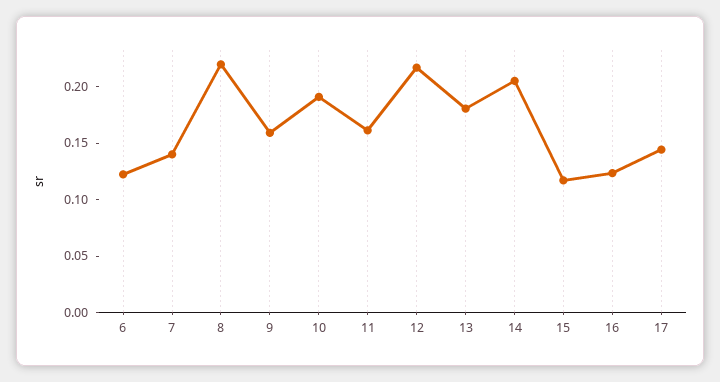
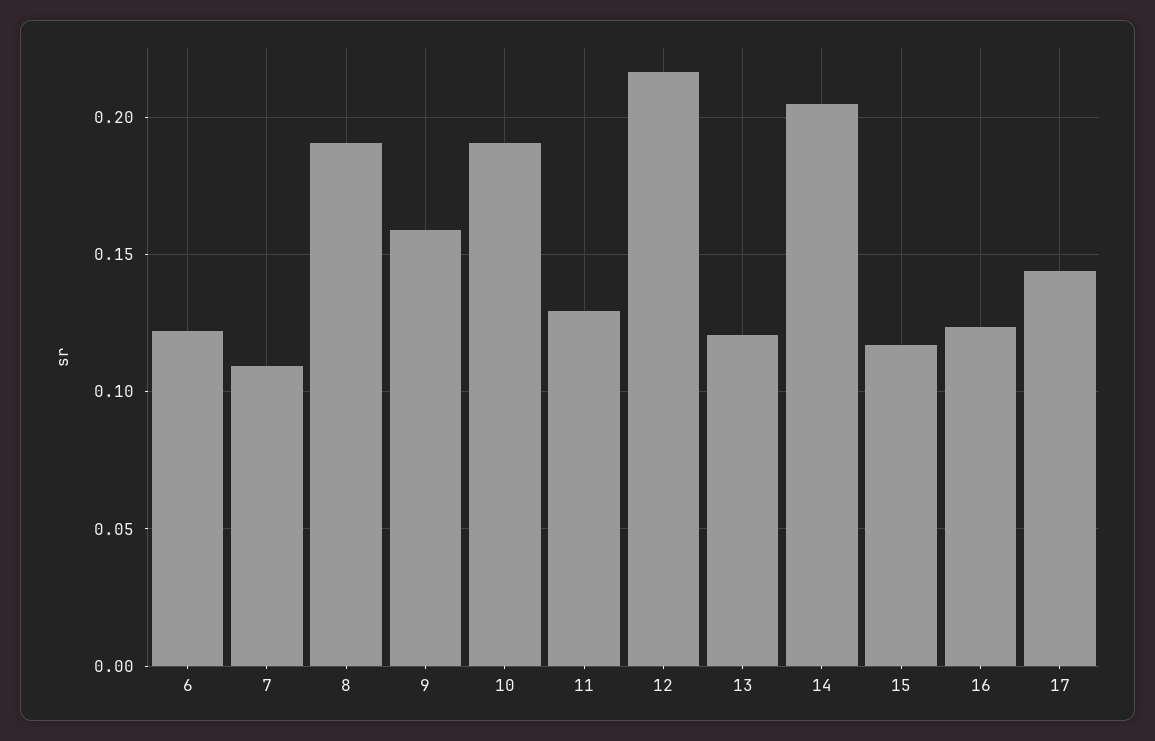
7: 0.14 -> 0.11
8: 0.22 -> 0.19
11: 0.16 -> 0.13
13: 0.18 -> 0.12

